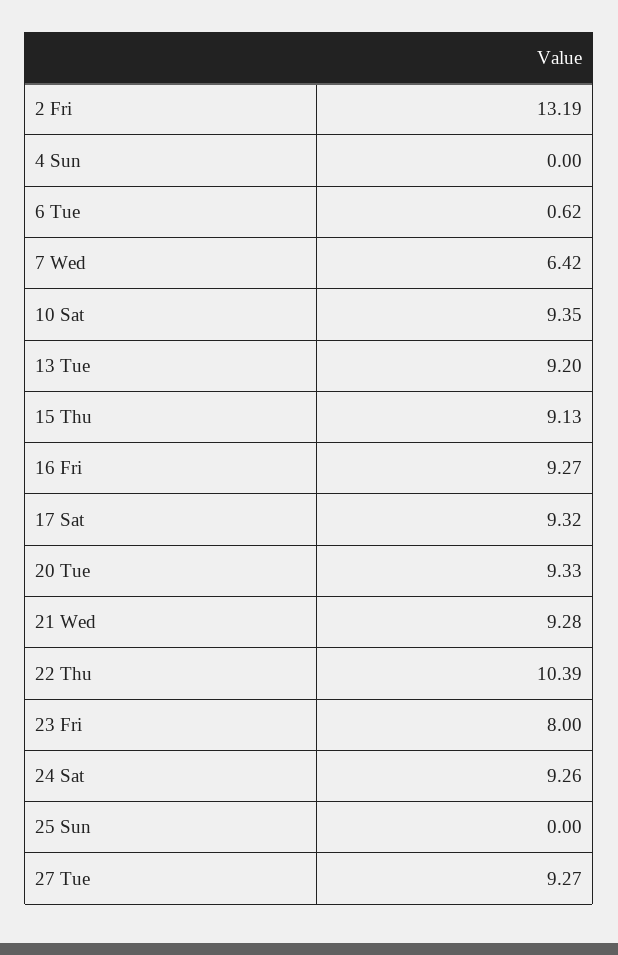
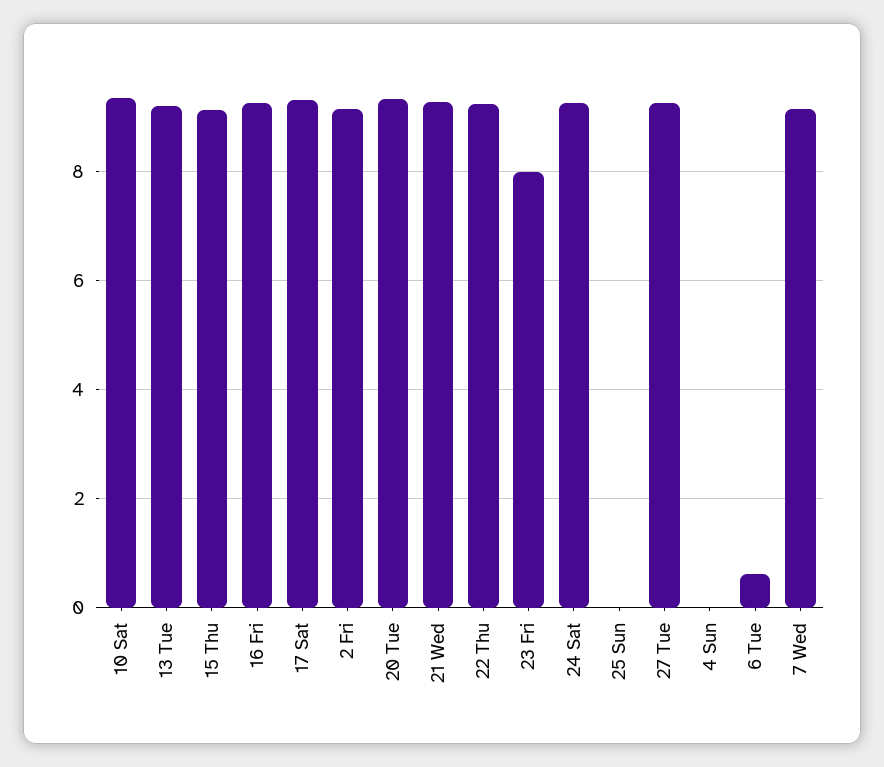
2 Fri: 13.19 -> 9.2
7 Wed: 6.42 -> 9.2
22 Thu: 10.39 -> 9.2

